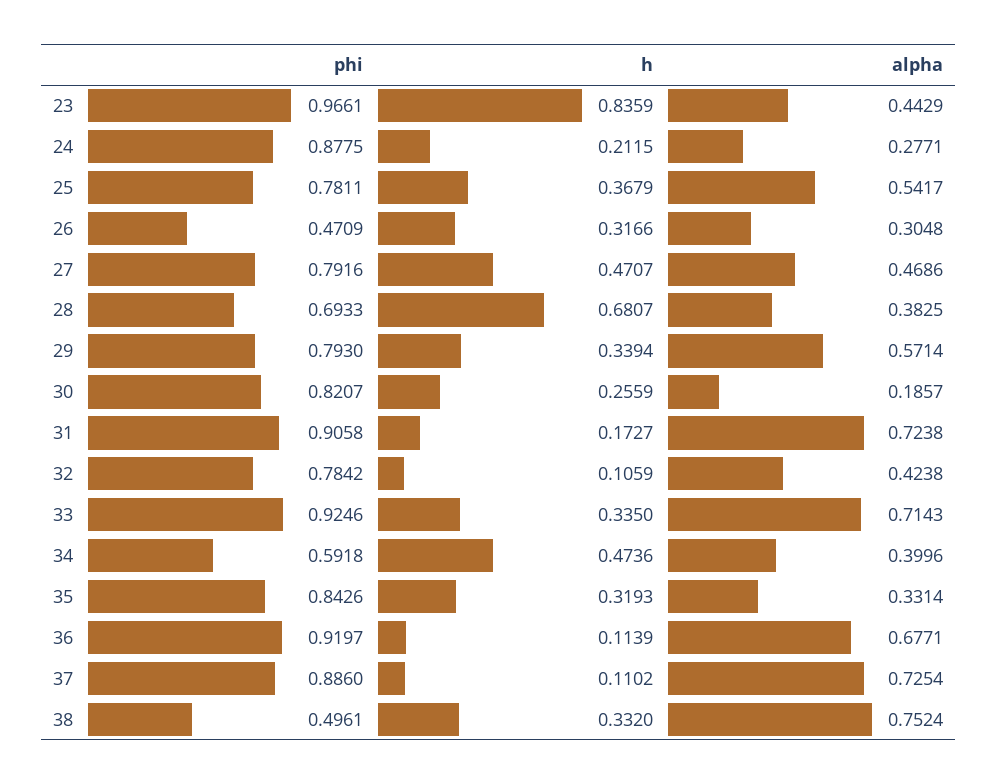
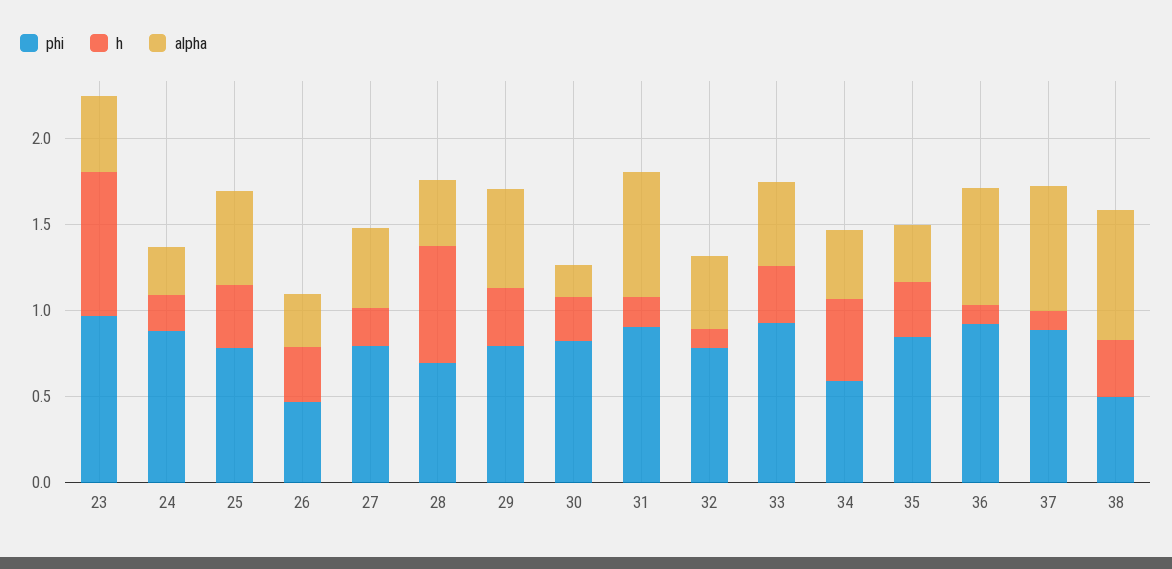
h, 27: 0.4707 -> 0.2
alpha, 33: 0.7143 -> 0.5

